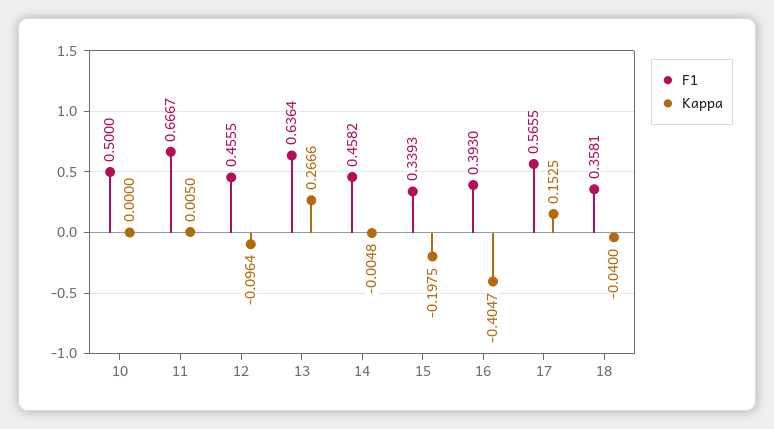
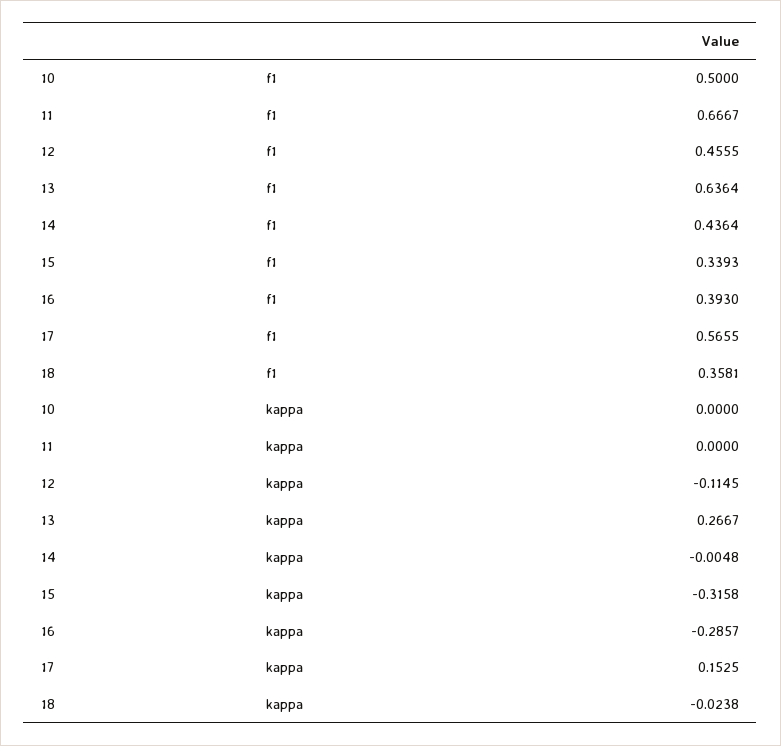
Kappa, 11: 0.005 -> 0
Kappa, 12: -0.0964 -> -0.1145
Kappa, 13: 0.2666 -> 0.2667
F1, 14: 0.4582 -> 0.4364
Kappa, 15: -0.1975 -> -0.3158
Kappa, 16: -0.4047 -> -0.2857
Kappa, 18: -0.04 -> -0.0238

